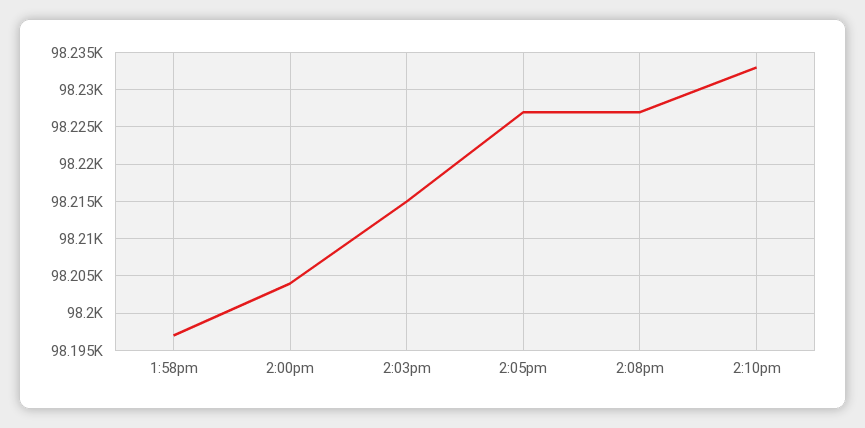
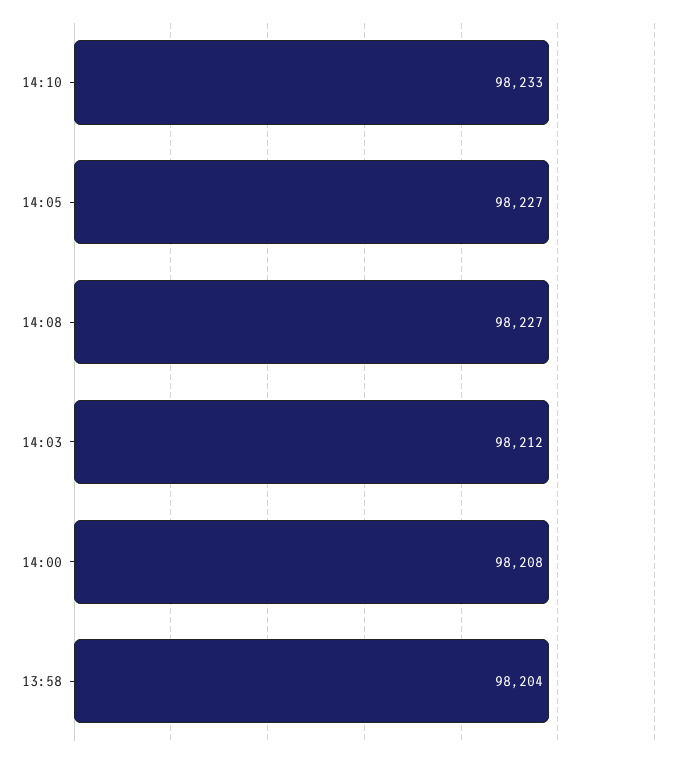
1:58pm: 98197 -> 98204
2:00pm: 98204 -> 98208
2:03pm: 98215 -> 98212

